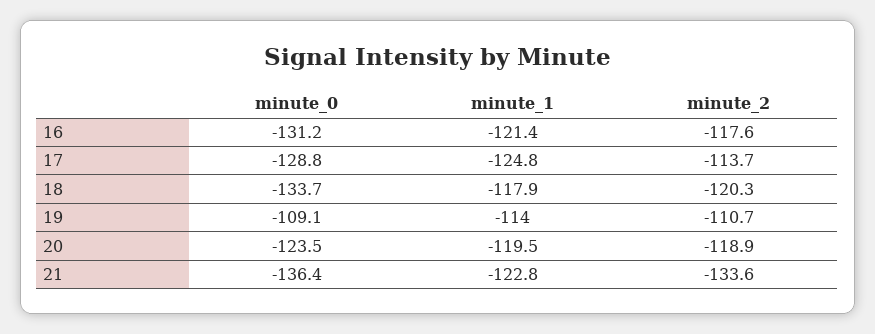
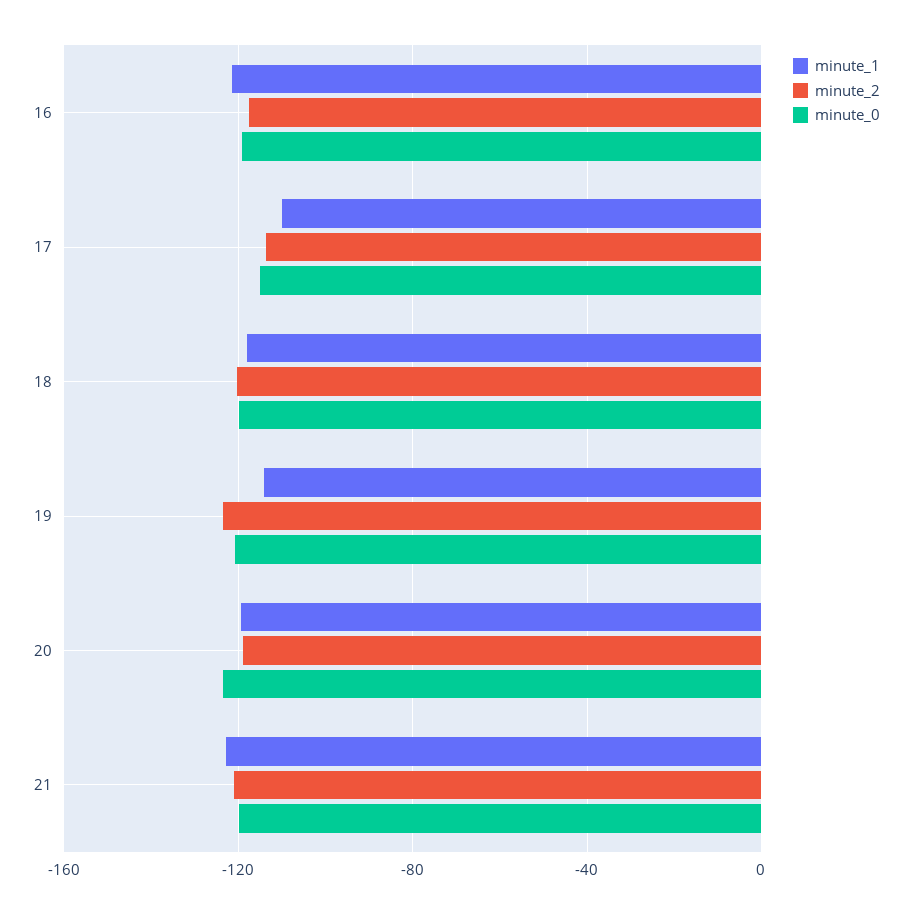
minute_0, 16: -131.2 -> -120
minute_0, 17: -128.8 -> -115
minute_1, 17: -124.8 -> -110
minute_0, 18: -133.7 -> -120
minute_0, 19: -109.1 -> -120
minute_2, 19: -110.7 -> -125
minute_0, 21: -136.4 -> -120
minute_2, 21: -133.6 -> -120

